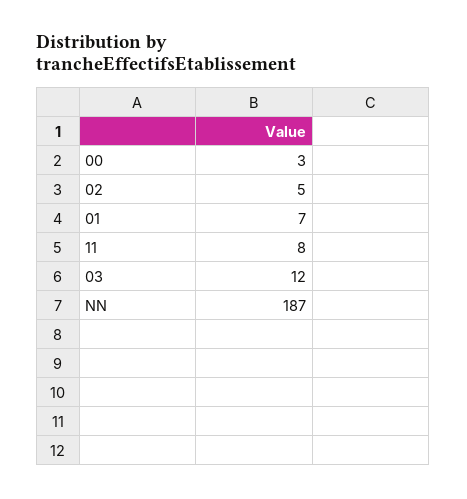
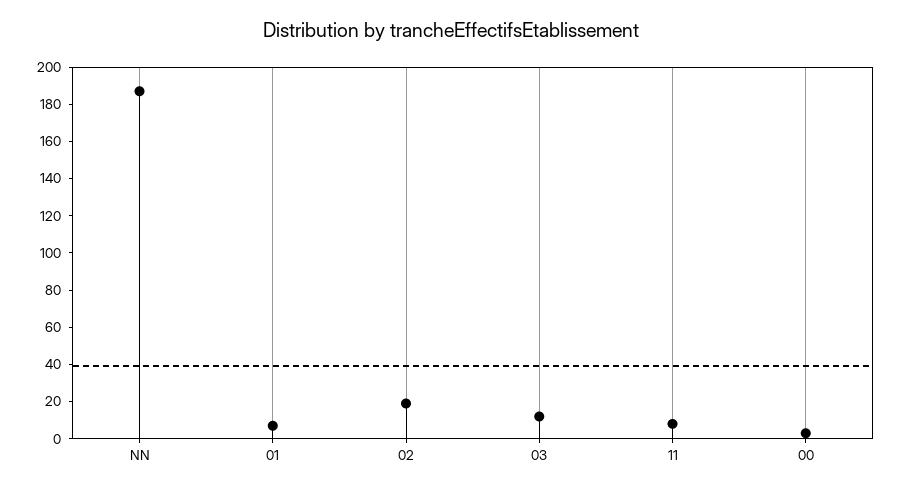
02: 5 -> 20

